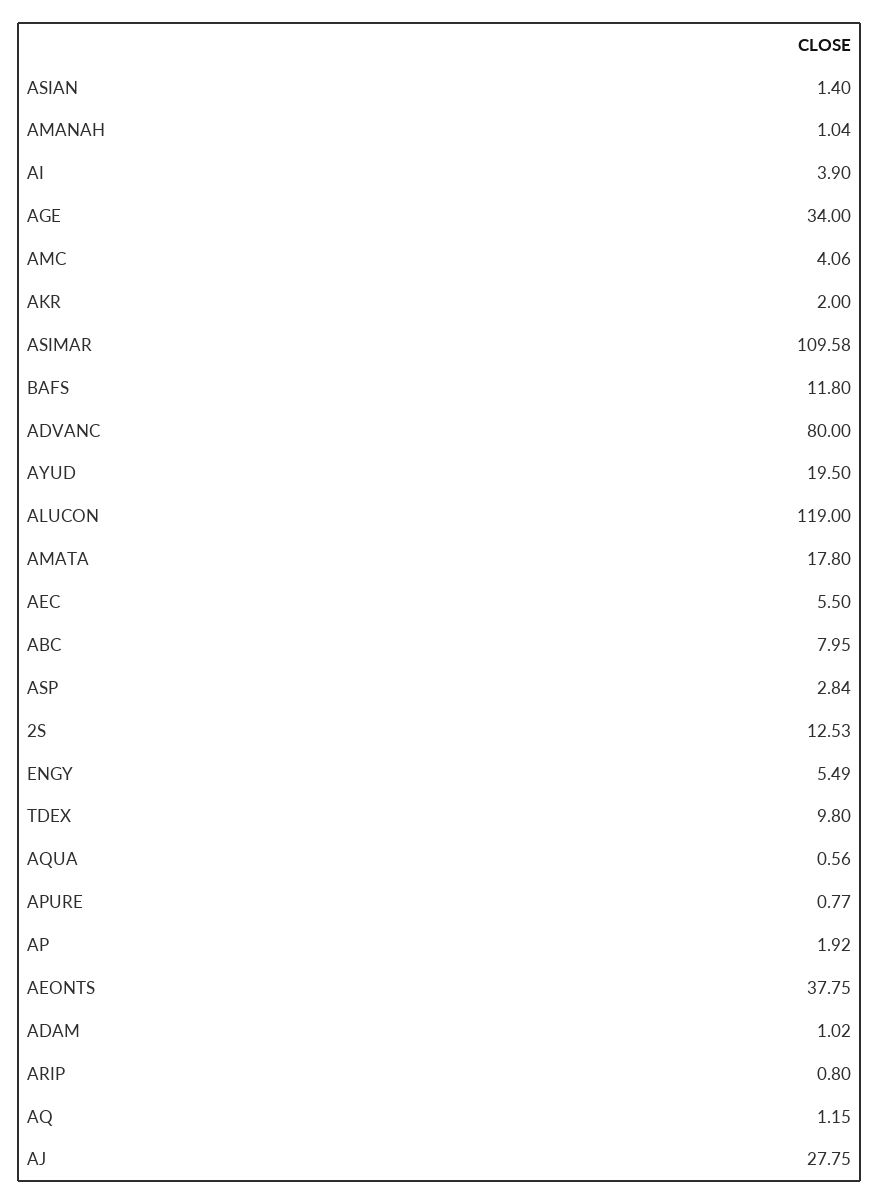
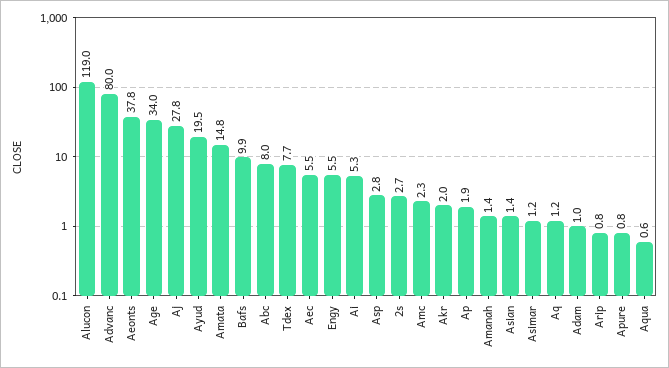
AMANAH: 1.04 -> 1.4
AI: 3.9 -> 5.3
AMC: 4.06 -> 2.3
ASIMAR: 109.58 -> 1.2
BAFS: 11.8 -> 9.9
AMATA: 17.8 -> 14.8
2S: 12.53 -> 2.7
TDEX: 9.8 -> 7.7

